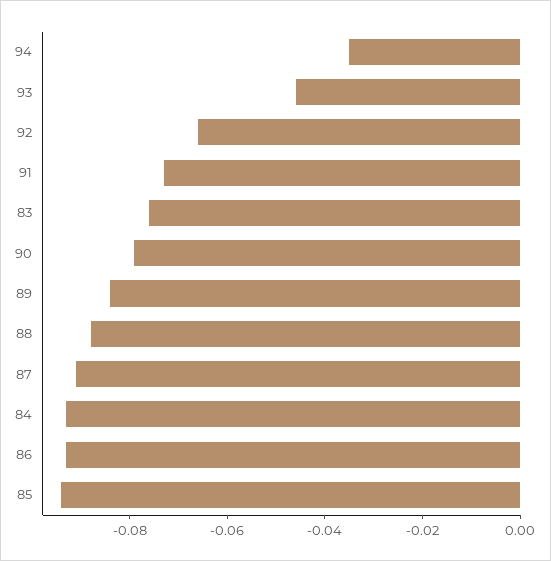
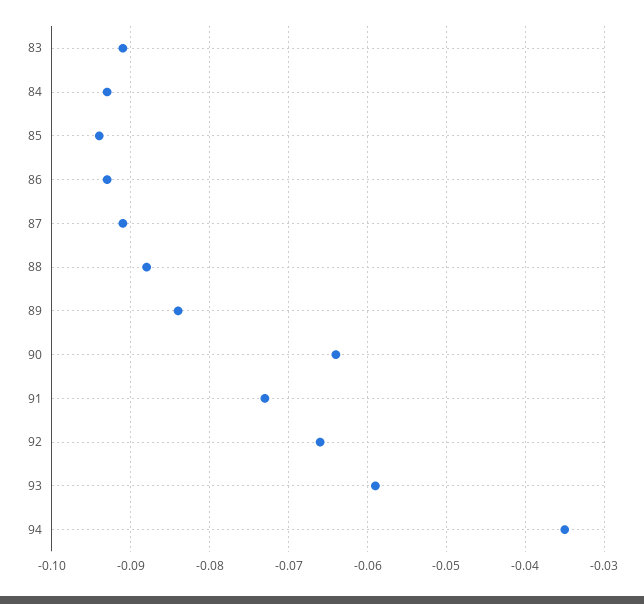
93: -0.045 -> -0.059
83: -0.075 -> -0.091
90: -0.08 -> -0.064

